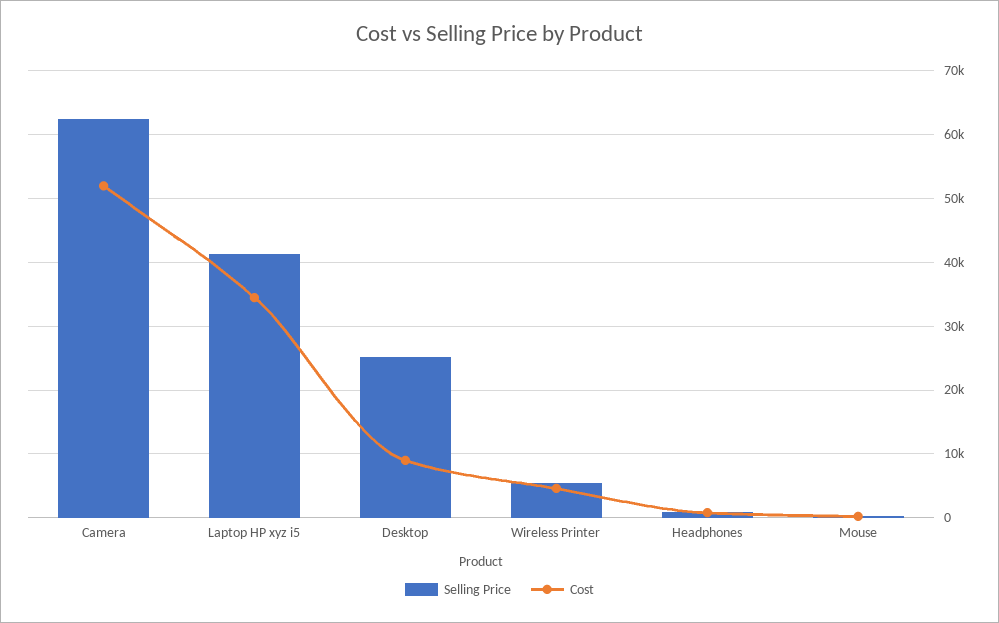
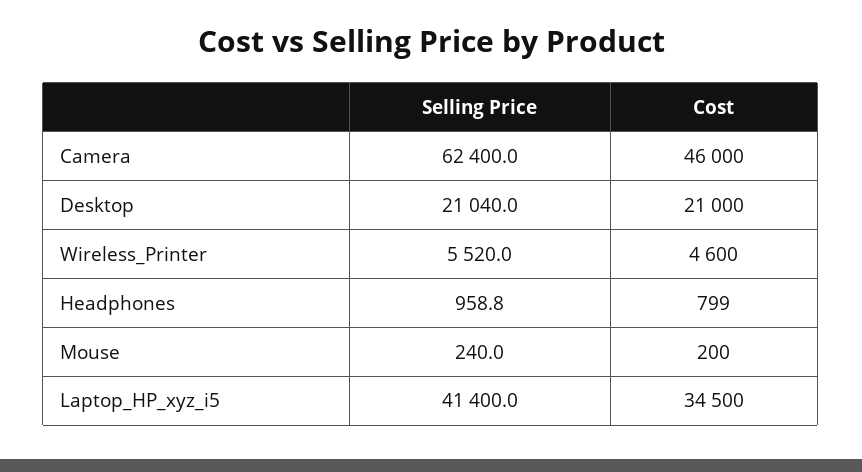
Cost, Camera: 52000 -> 46000
Selling Price, Desktop: 25000 -> 21040
Cost, Desktop: 9000 -> 21000

